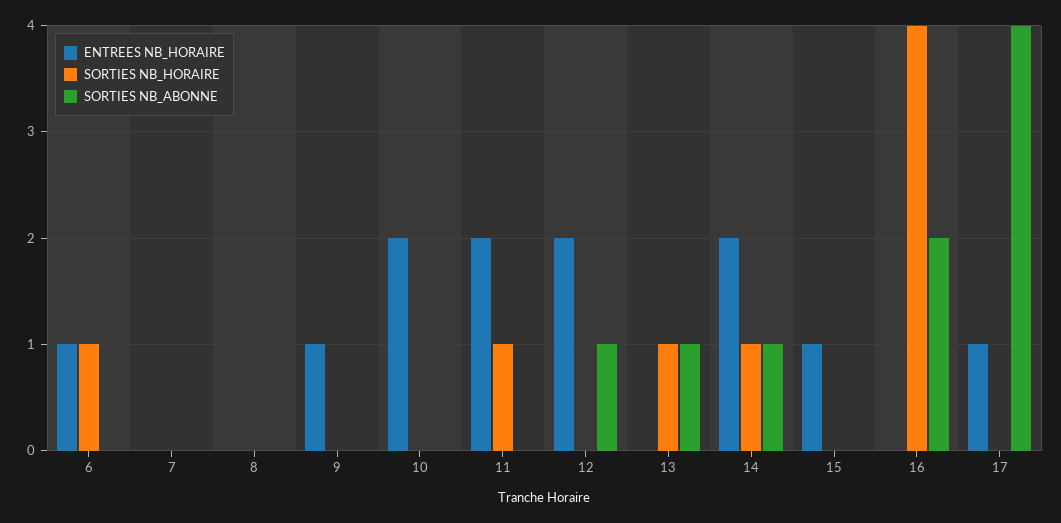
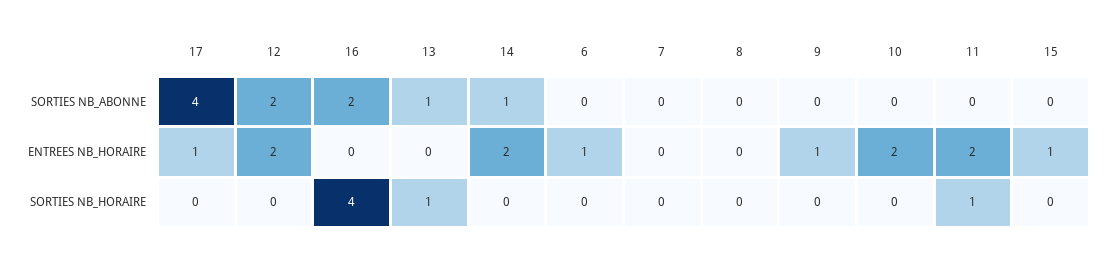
SORTIES NB_HORAIRE, 6: 1 -> 0
SORTIES NB_ABONNE, 12: 1 -> 2
SORTIES NB_HORAIRE, 14: 1 -> 0

